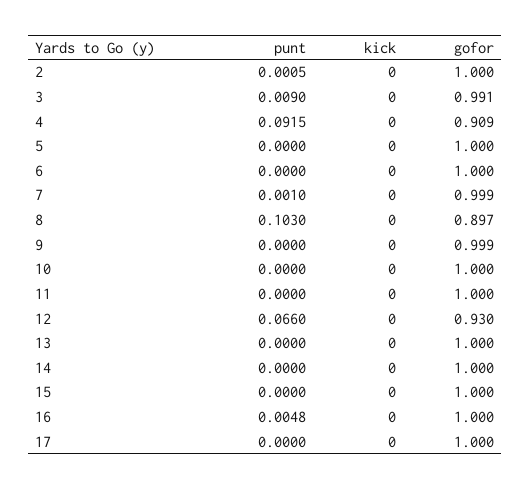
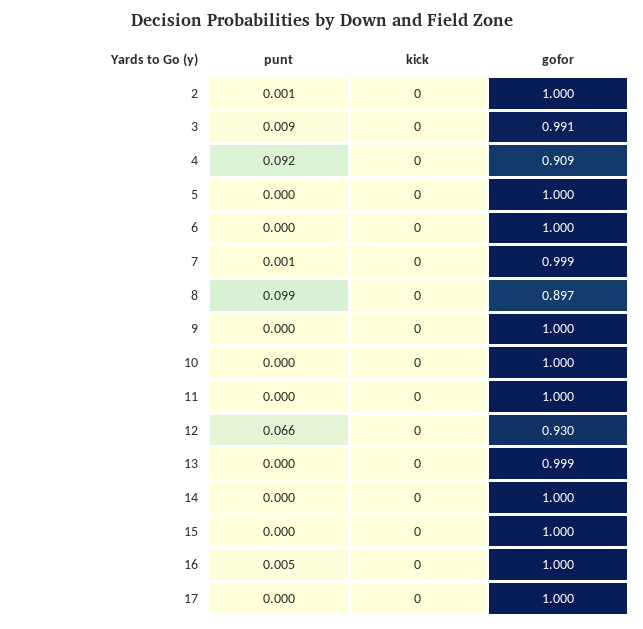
punt, 8: 0.103 -> 0.099
gofor, 9: 0.999 -> 1
gofor, 13: 1 -> 0.999

